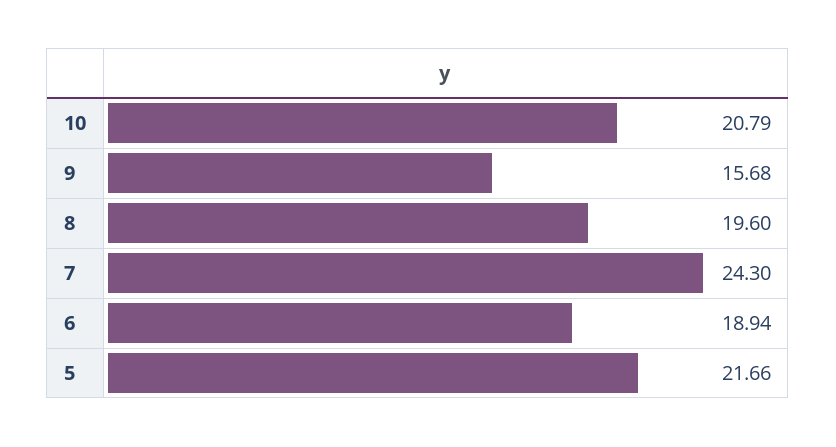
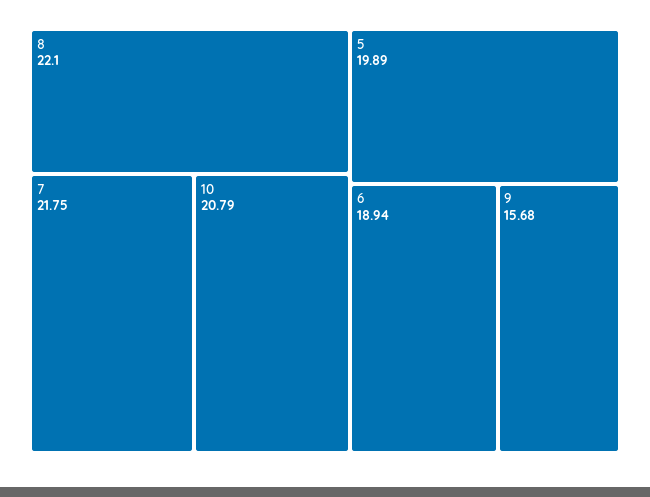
8: 19.6 -> 22.1
7: 24.3 -> 21.75
5: 21.66 -> 19.89

